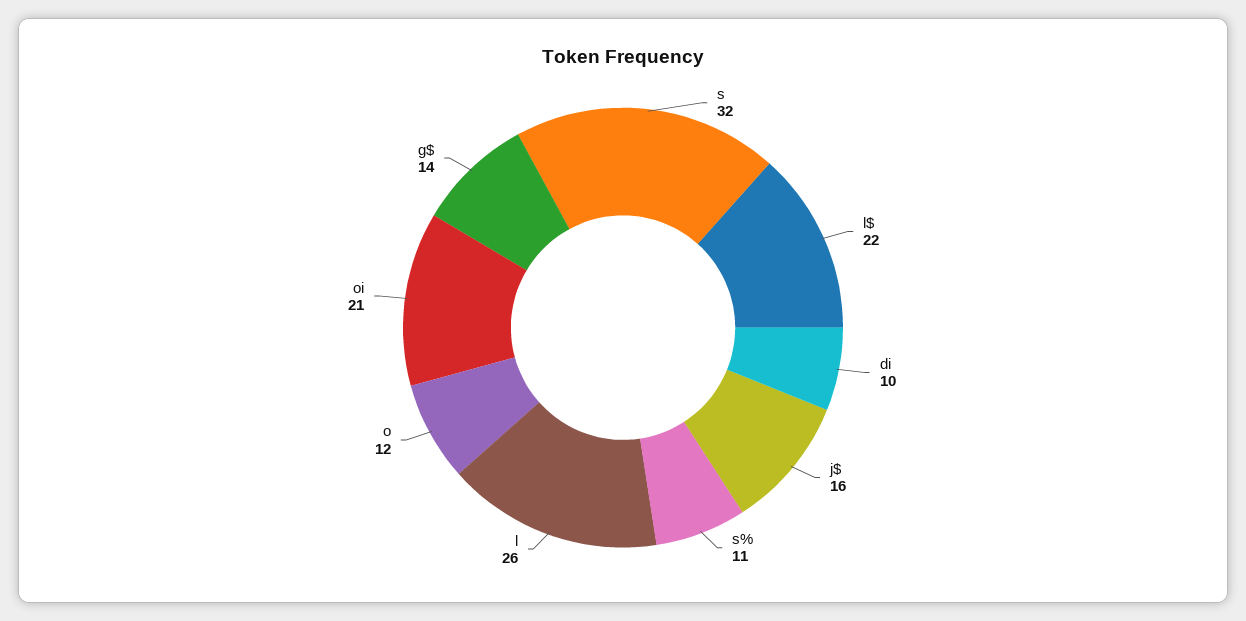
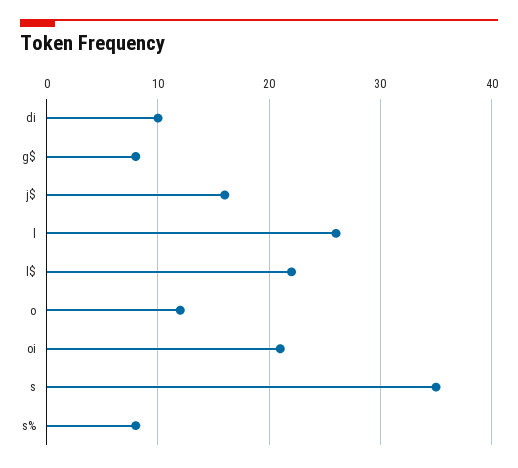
s: 32 -> 35
s%: 11 -> 8
g$: 14 -> 8

